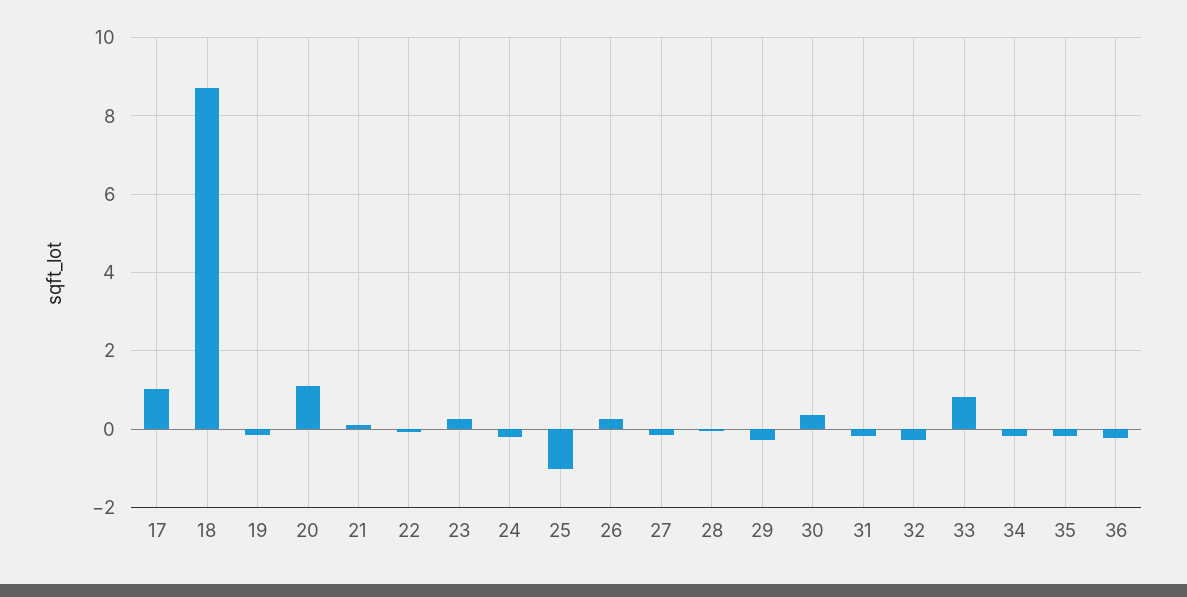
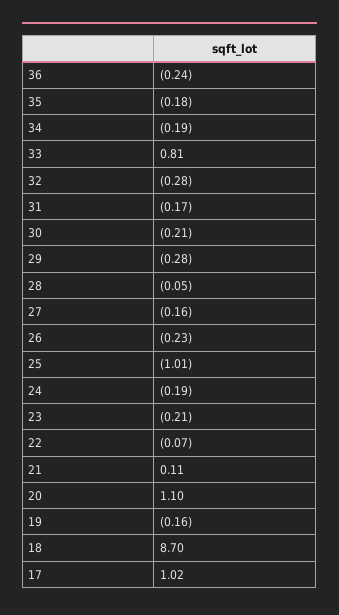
23: 0.2 -> -0.21
26: 0.2 -> -0.23
30: 0.4 -> -0.21

